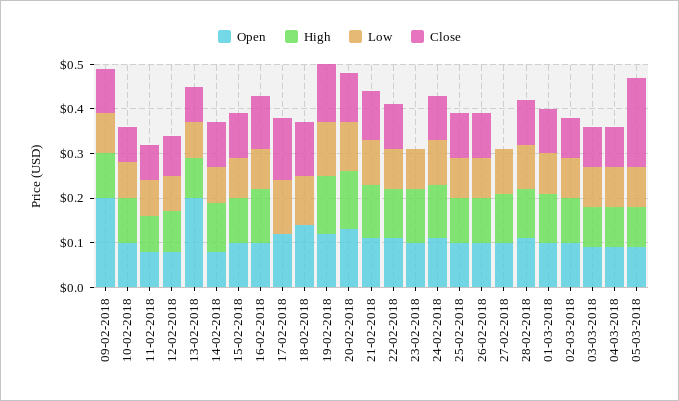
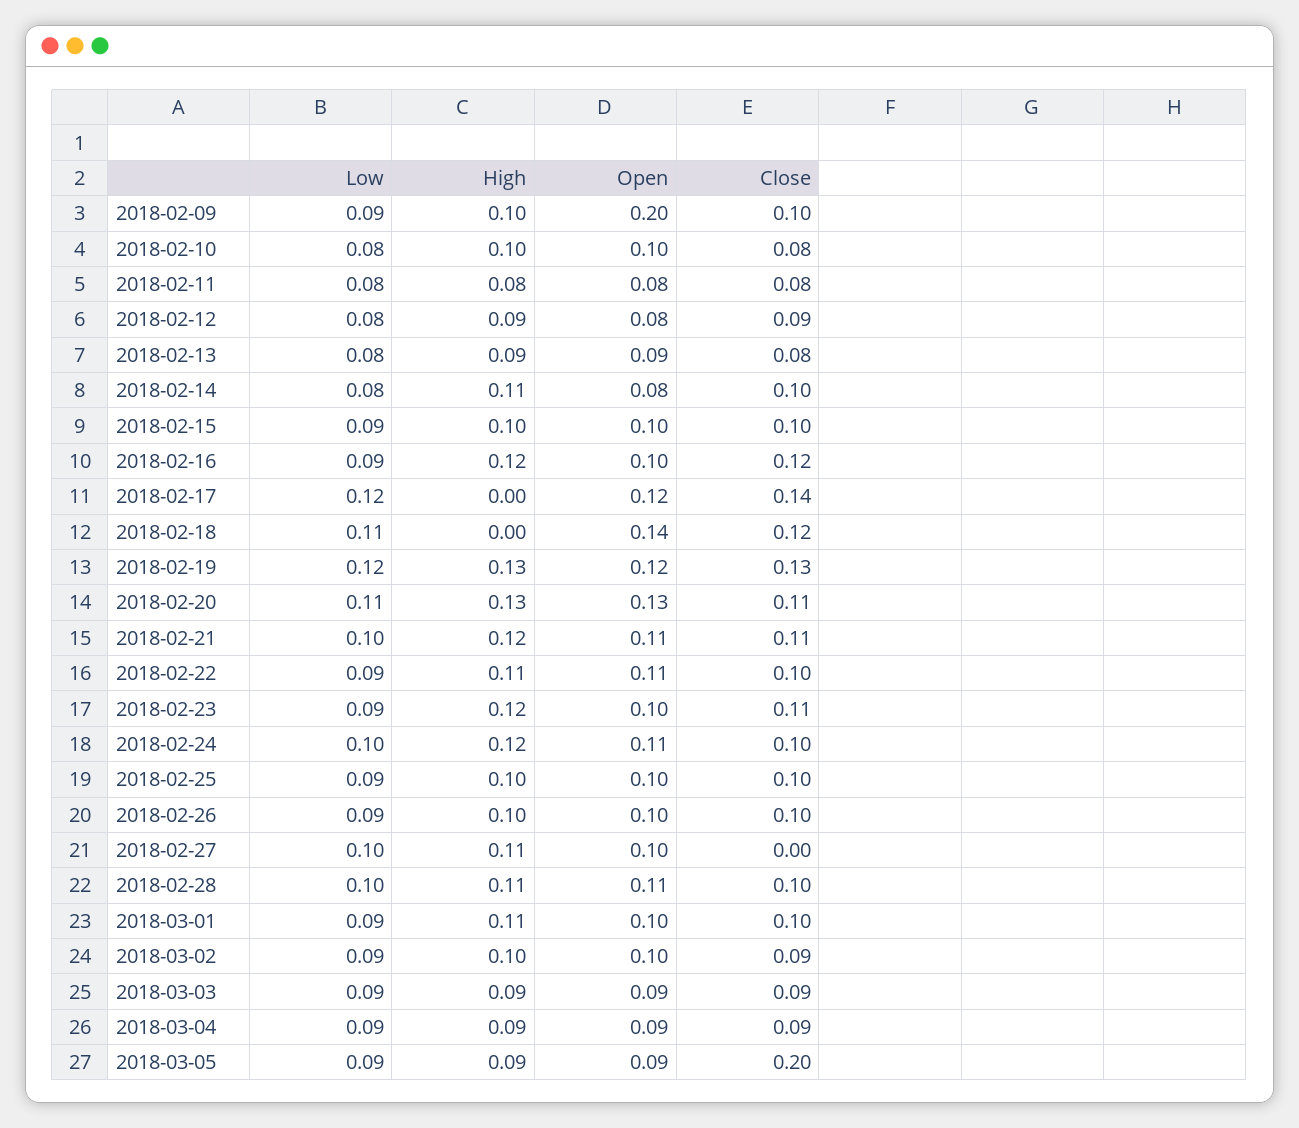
Open, 13-02-2018: 0.2 -> 0.09
Close, 23-02-2018: 0 -> 0.11

